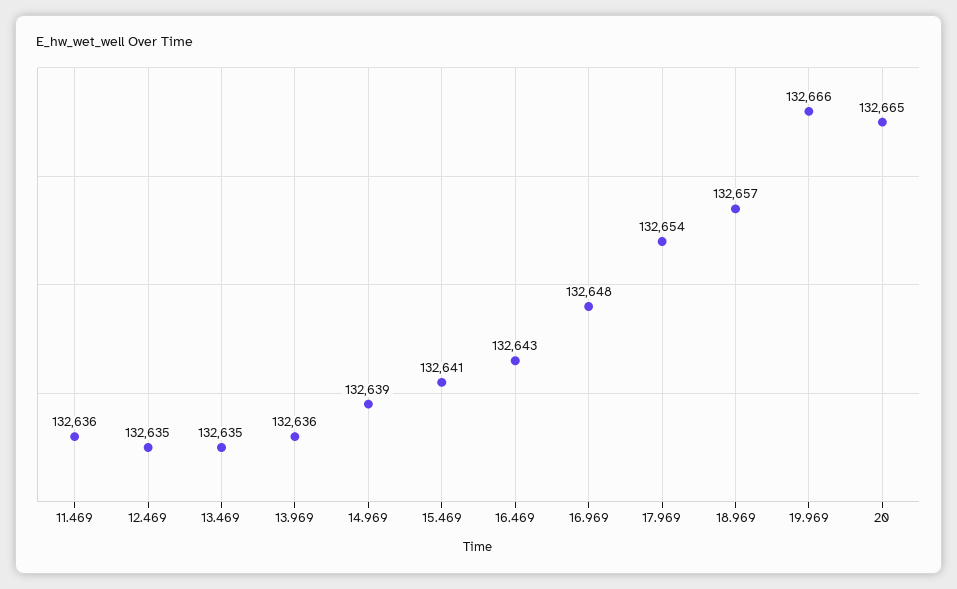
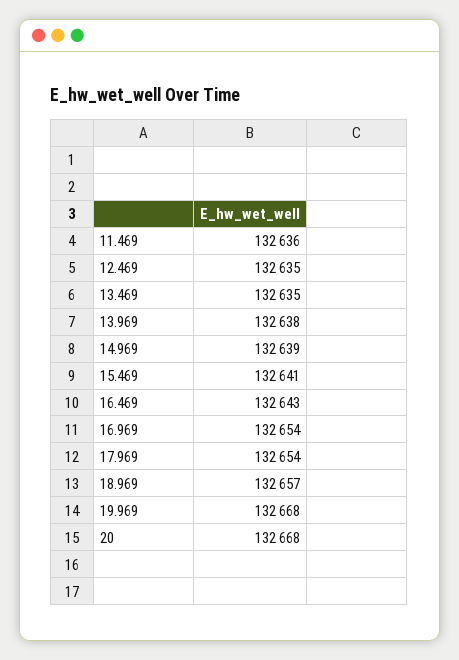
13.969: 132636 -> 132638
16.969: 132648 -> 132654
19.969: 132666 -> 132668
20: 132665 -> 132668

